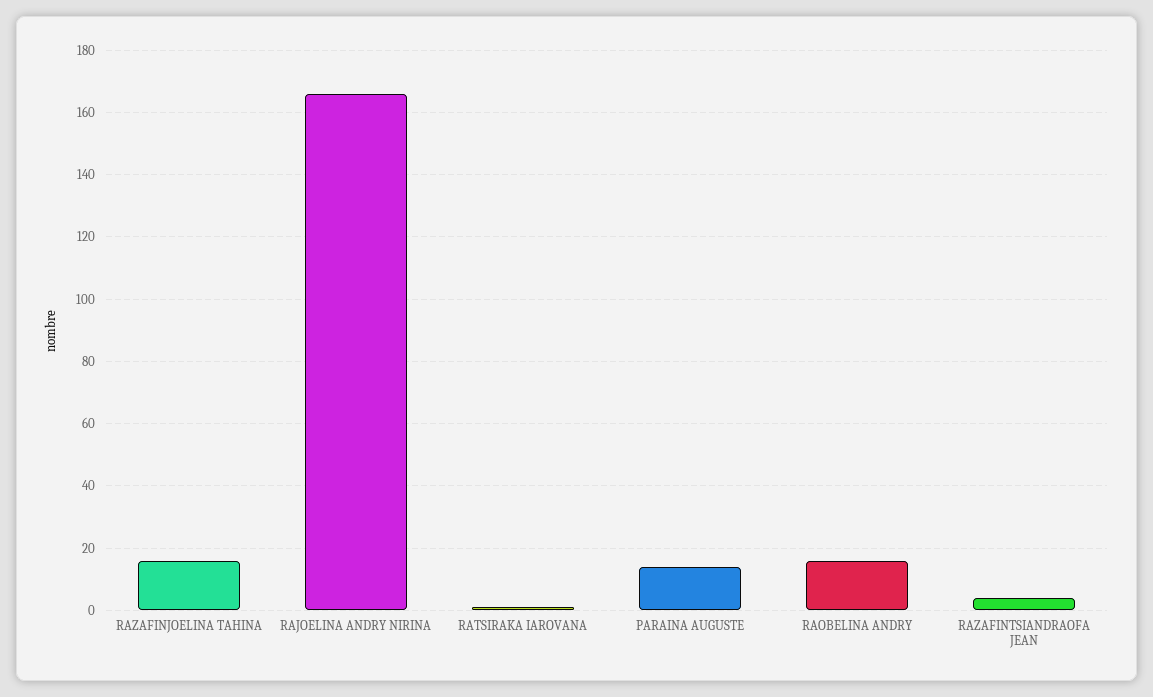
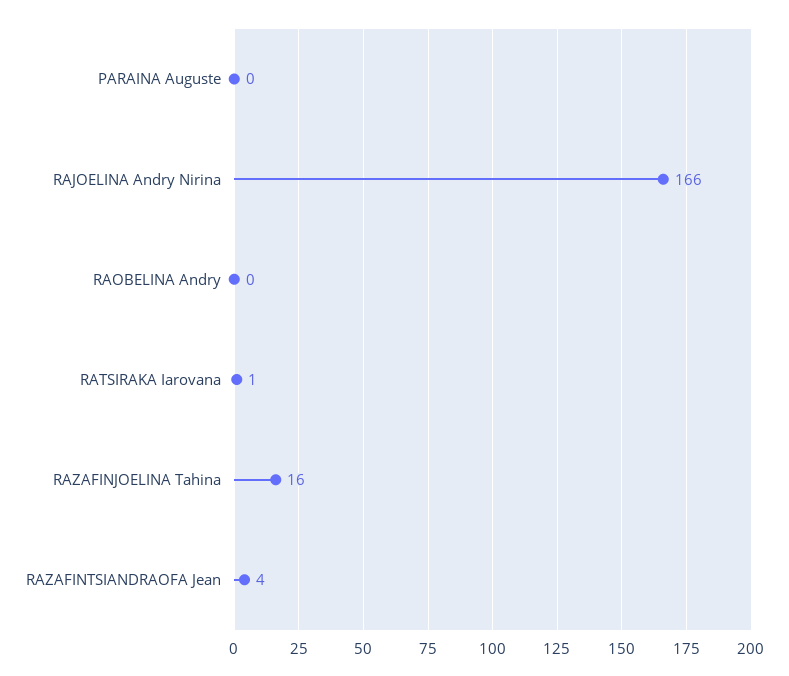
PARAINA AUGUSTE: 15 -> 0
RAOBELINA ANDRY: 15 -> 0

